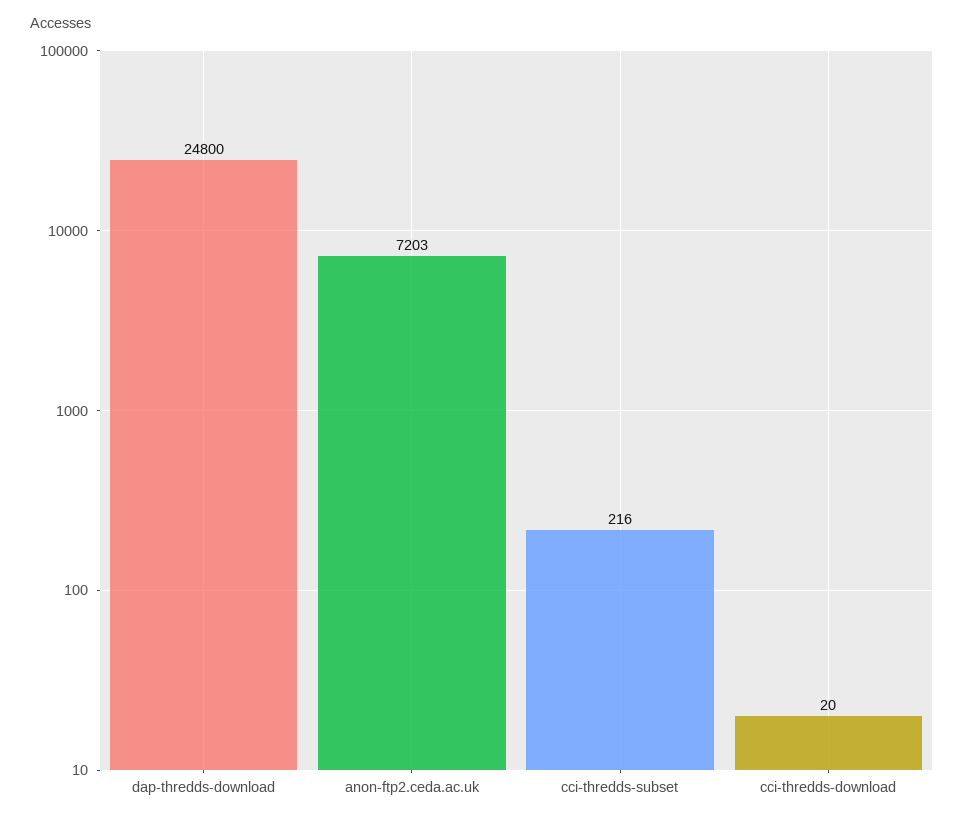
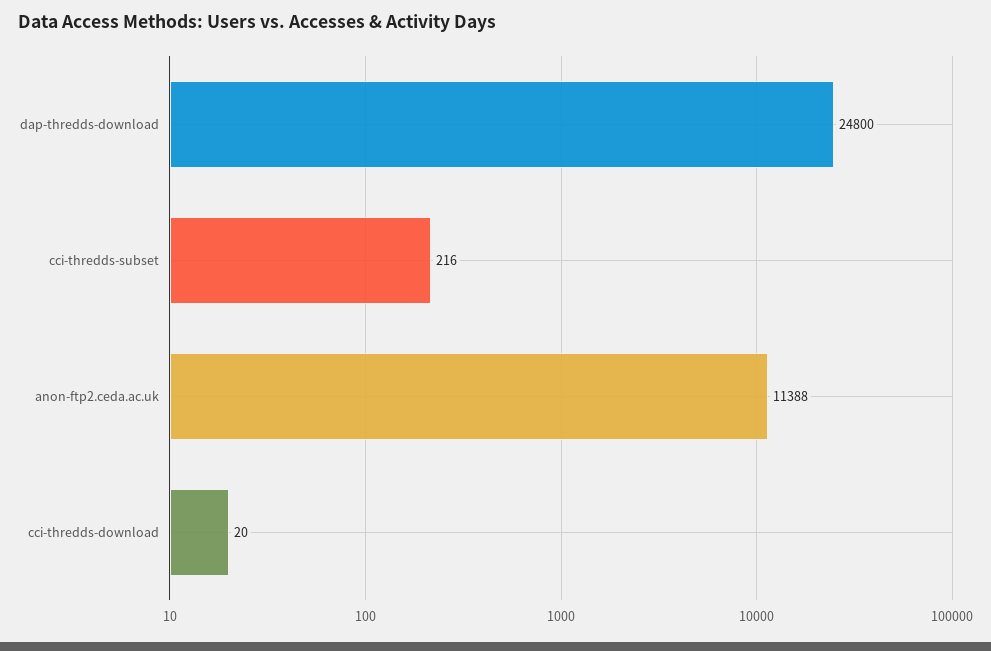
anon-ftp2.ceda.ac.uk: 7203 -> 11388

